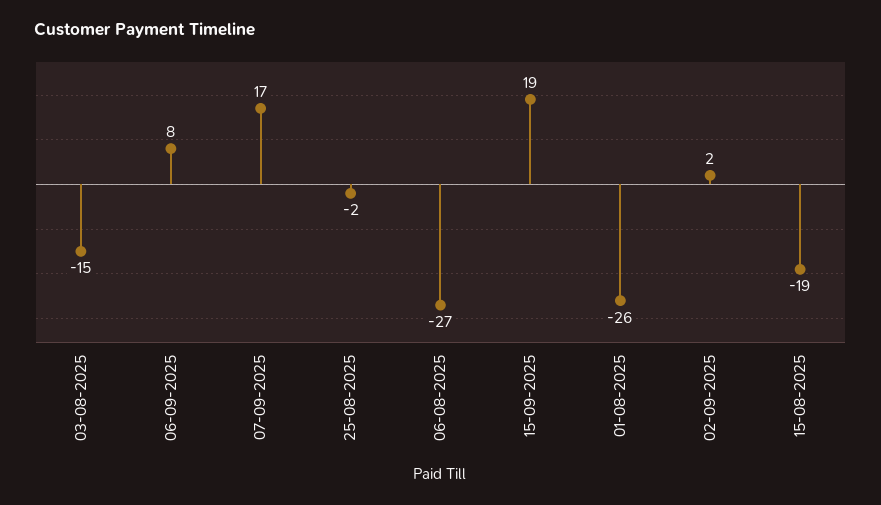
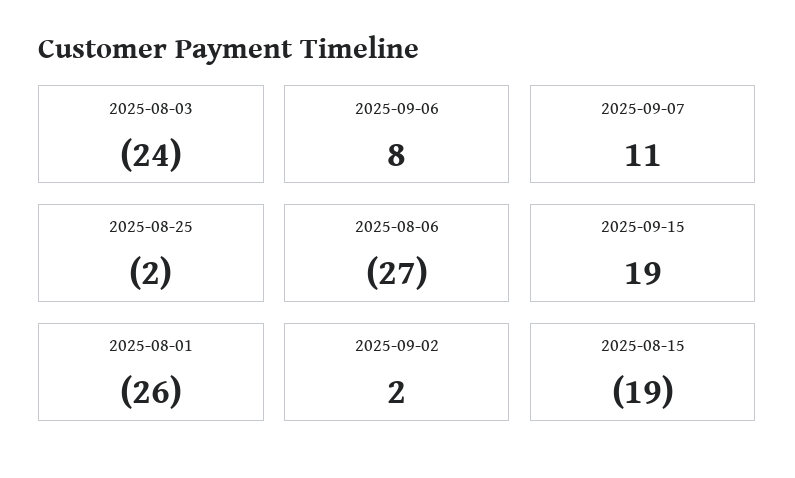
03-08-2025: -15 -> -24
07-09-2025: 17 -> 11

